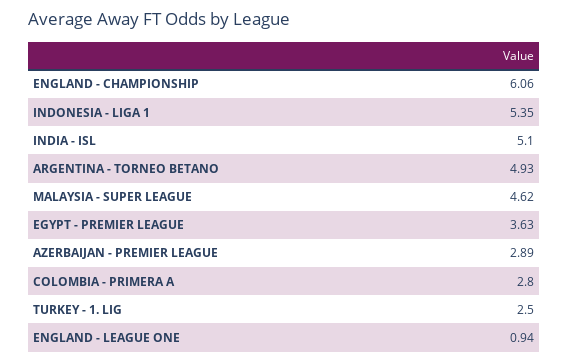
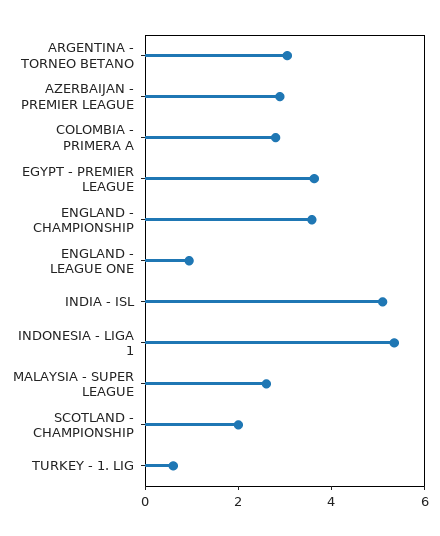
ENGLAND - CHAMPIONSHIP: 6.06 -> 3.5
ARGENTINA - TORNEO BETANO: 4.93 -> 3
MALAYSIA - SUPER LEAGUE: 4.62 -> 2.5
TURKEY - 1. LIG: 2.5 -> 0.5
SCOTLAND - CHAMPIONSHIP: none -> 2

